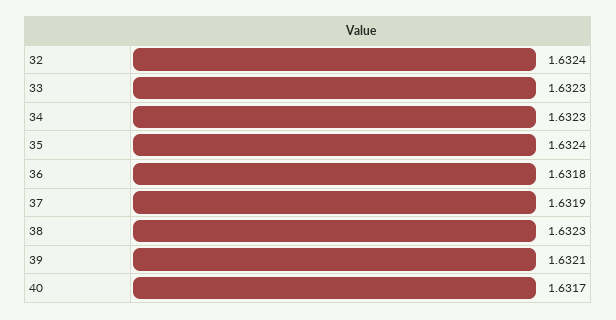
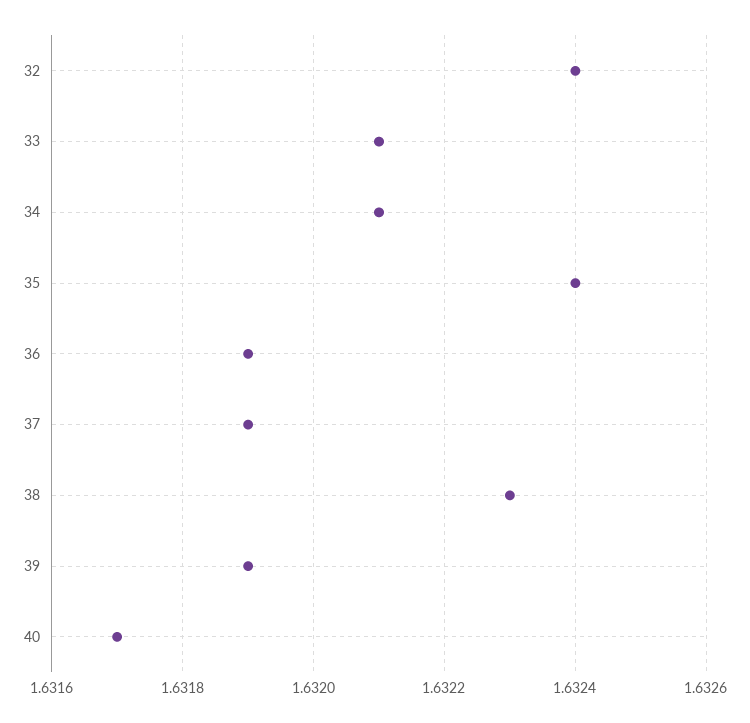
33: 1.6323 -> 1.6321
34: 1.6323 -> 1.6321
36: 1.6318 -> 1.6319
39: 1.6321 -> 1.6319

